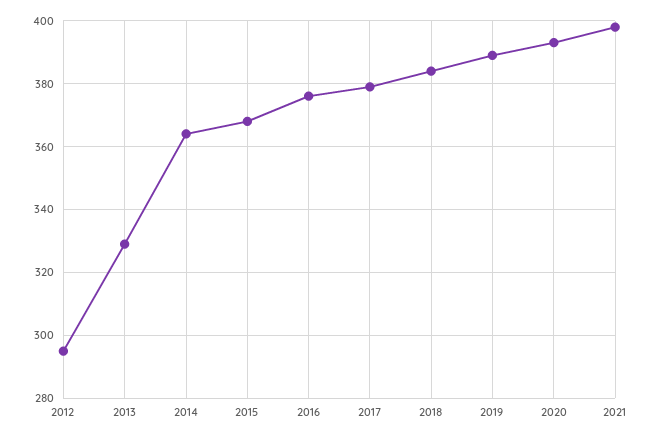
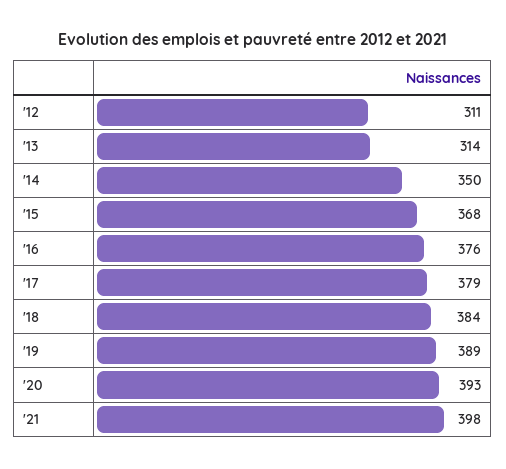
2012: 295 -> 311
2013: 330 -> 314
2014: 365 -> 350

